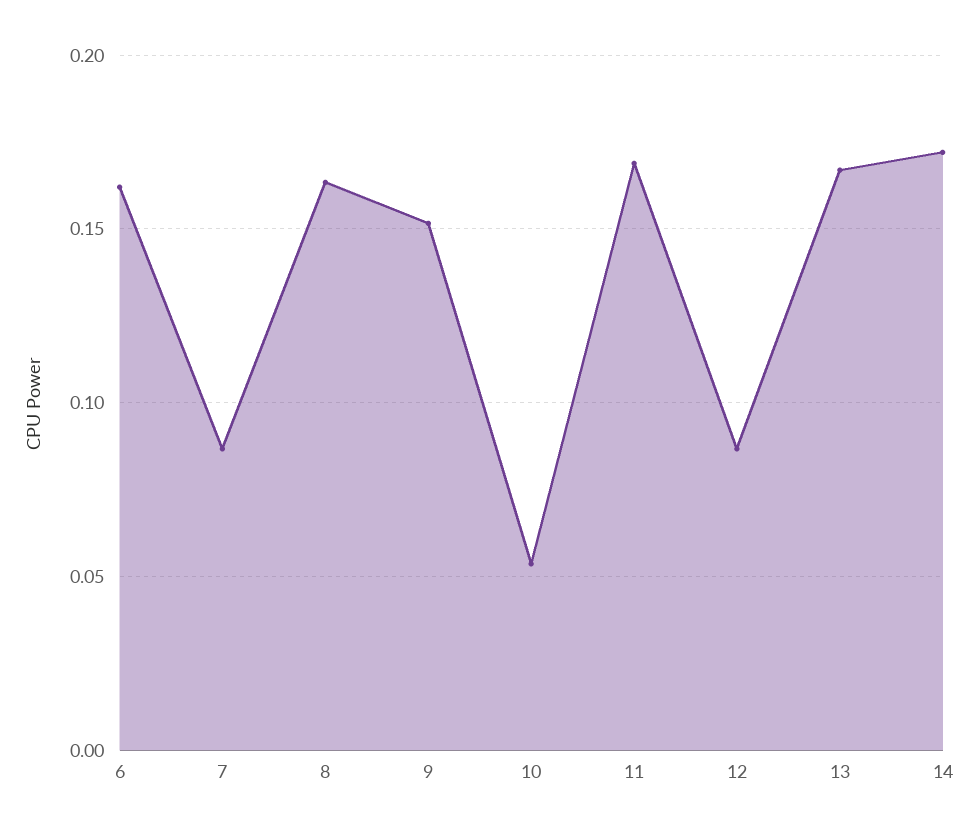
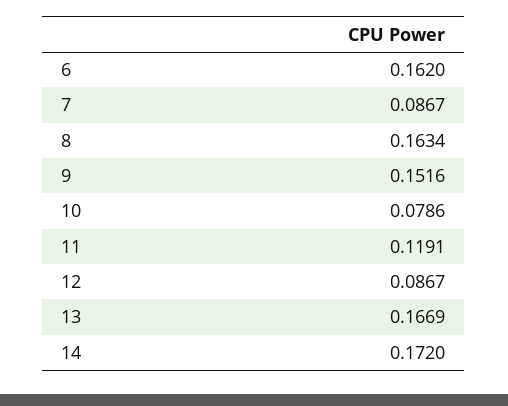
10: 0.055 -> 0.0786
11: 0.17 -> 0.1191

